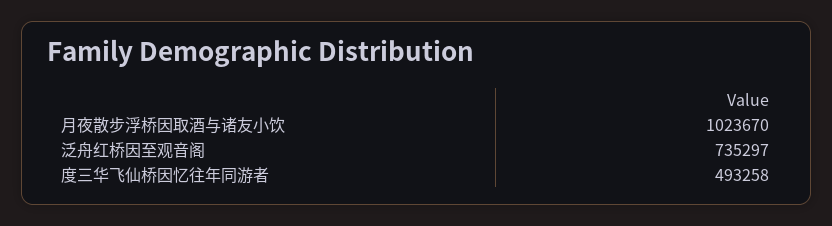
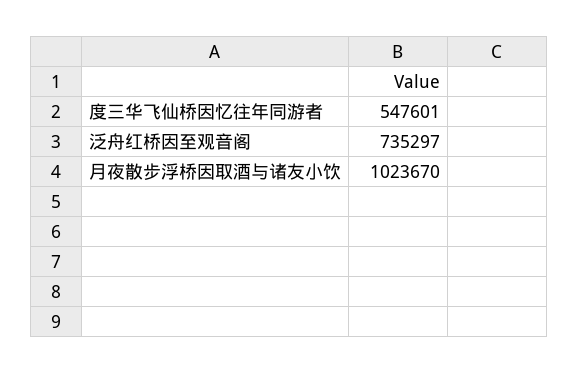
度三华飞仙桥因忆往年同游者: 493258 -> 547601

